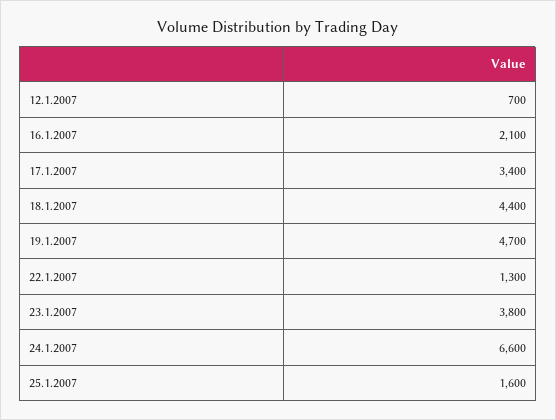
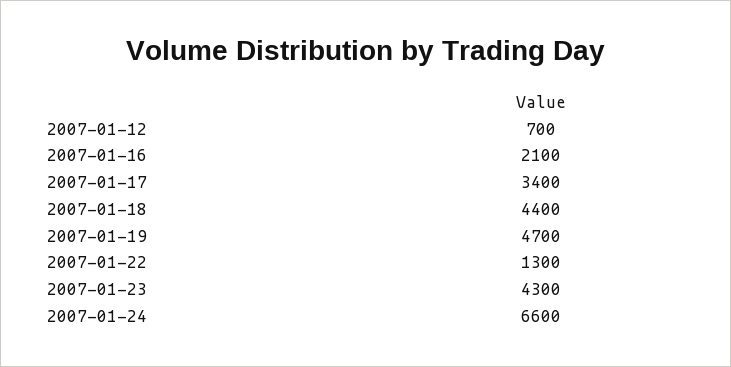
23.1.2007: 3800 -> 4300
25.1.2007: 1600 -> none

